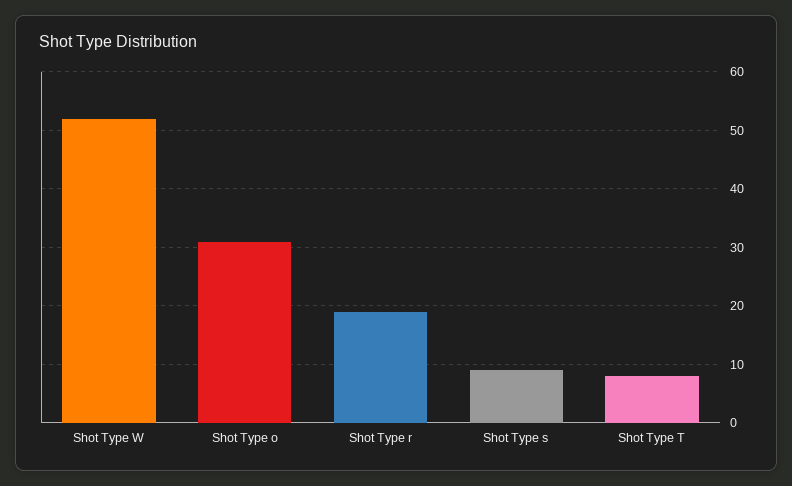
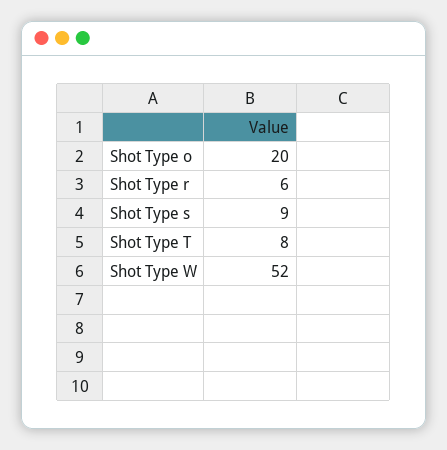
Shot Type o: 30 -> 20
Shot Type r: 20 -> 6

